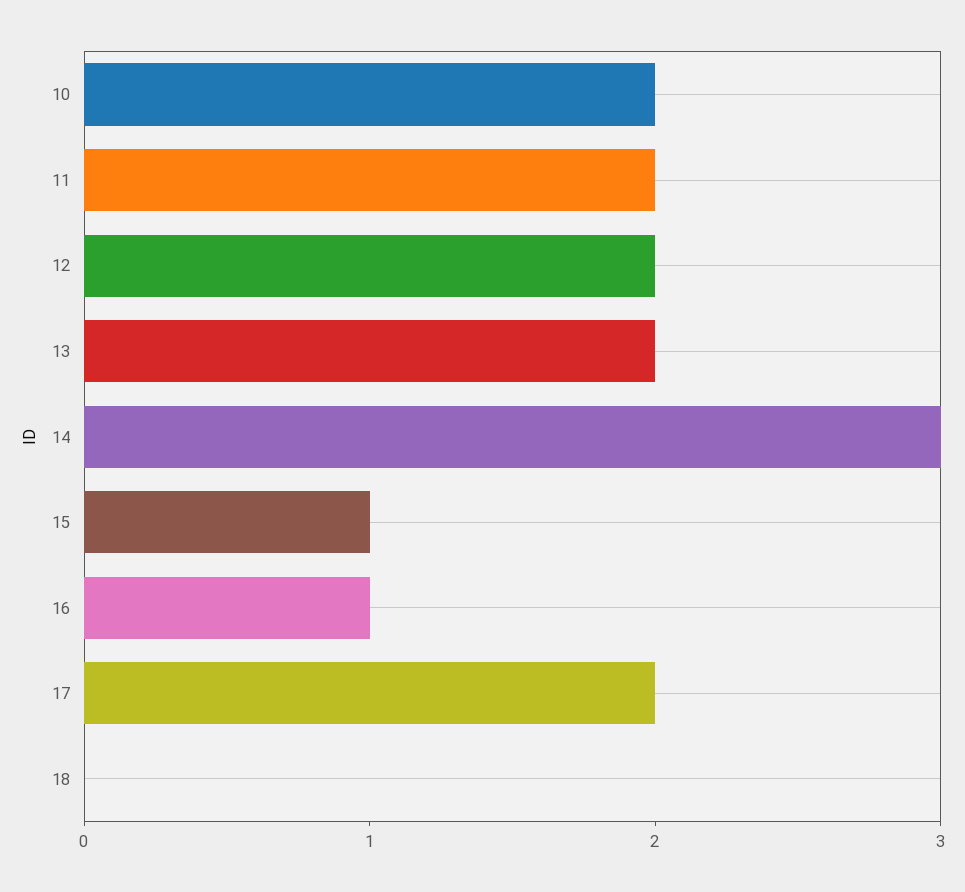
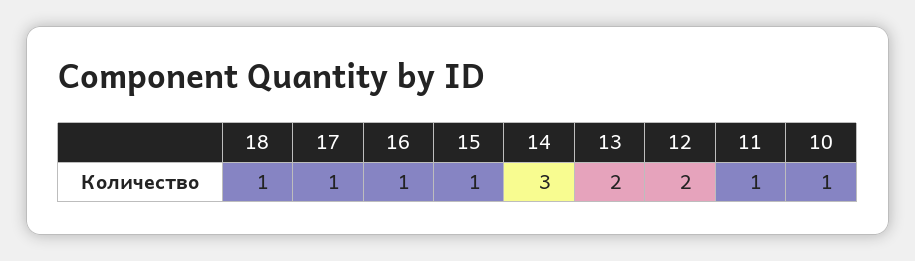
10: 2 -> 1
11: 2 -> 1
17: 2 -> 1
18: 0 -> 1

